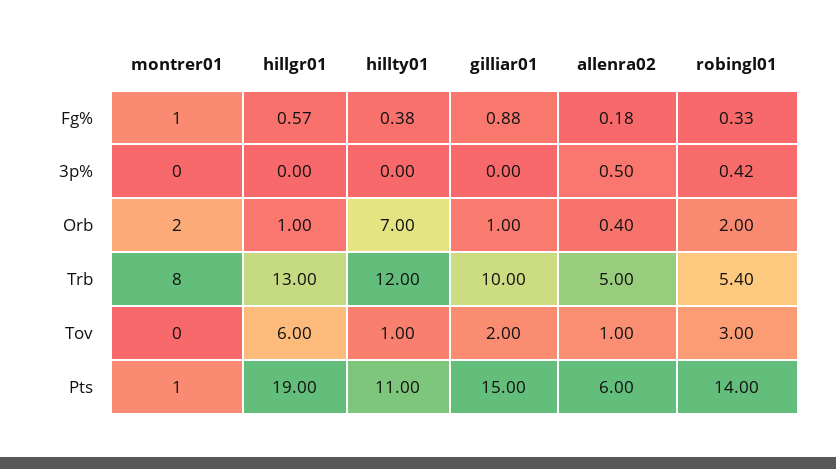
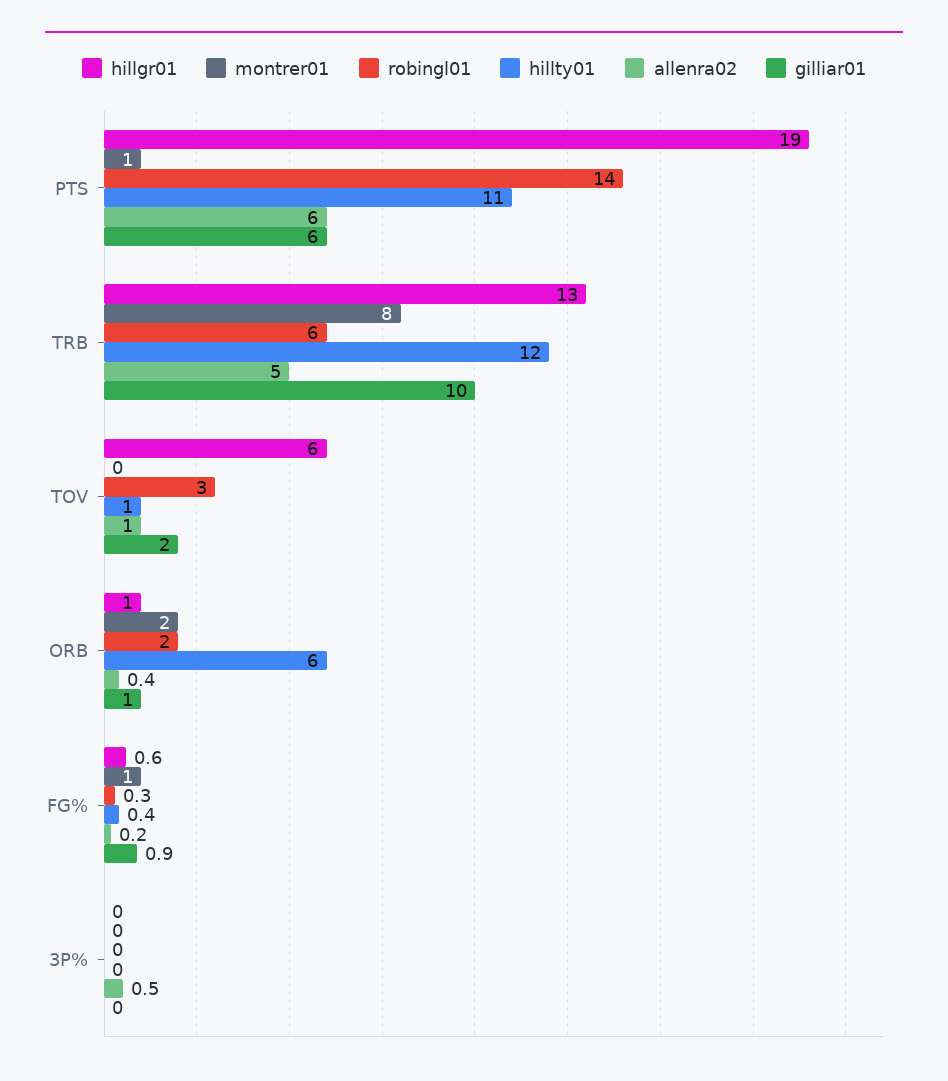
robingl01, 3p%: 0.42 -> 0
hillty01, Orb: 7 -> 6
robingl01, Trb: 5.4 -> 6
gilliar01, Pts: 15 -> 6

